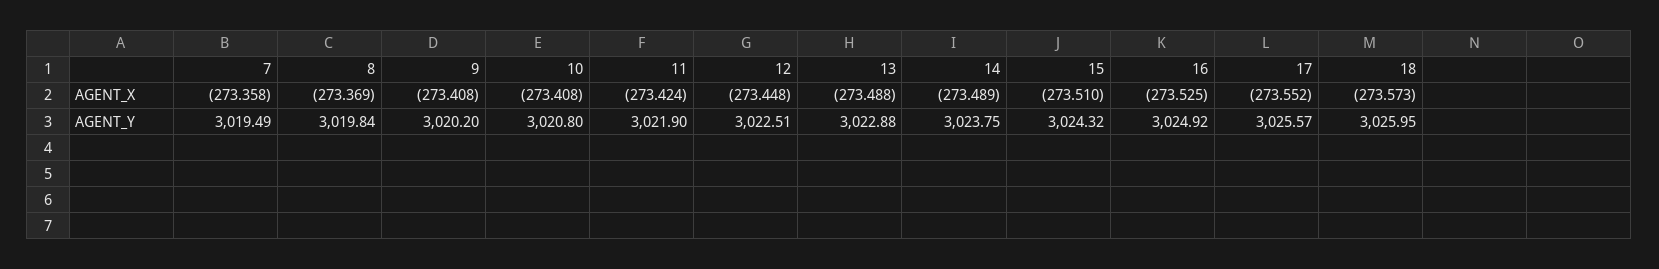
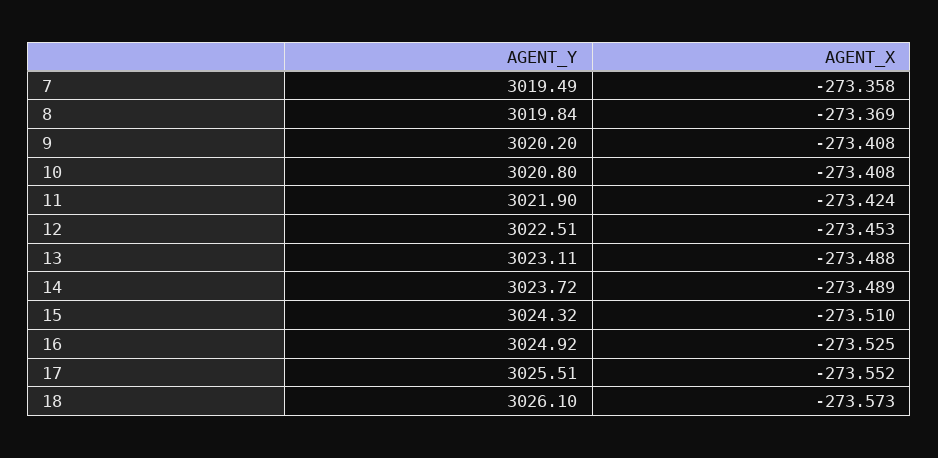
12, AGENT_X: -273.448 -> -273.453
13, AGENT_Y: 3022.88 -> 3023.11
14, AGENT_Y: 3023.75 -> 3023.72
17, AGENT_Y: 3025.57 -> 3025.51
18, AGENT_Y: 3025.95 -> 3026.1

